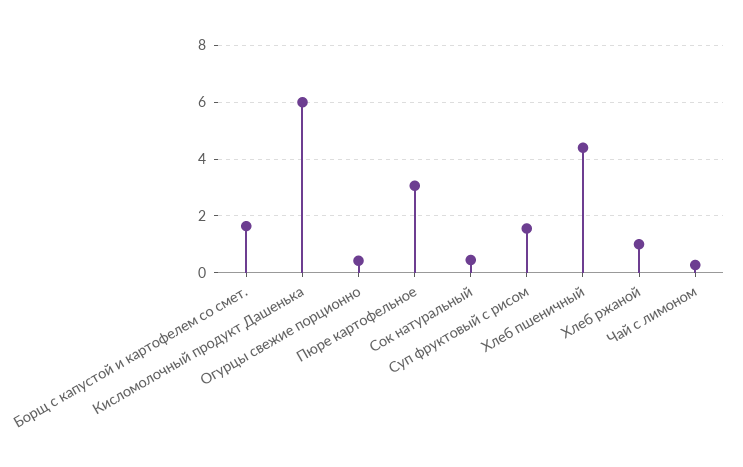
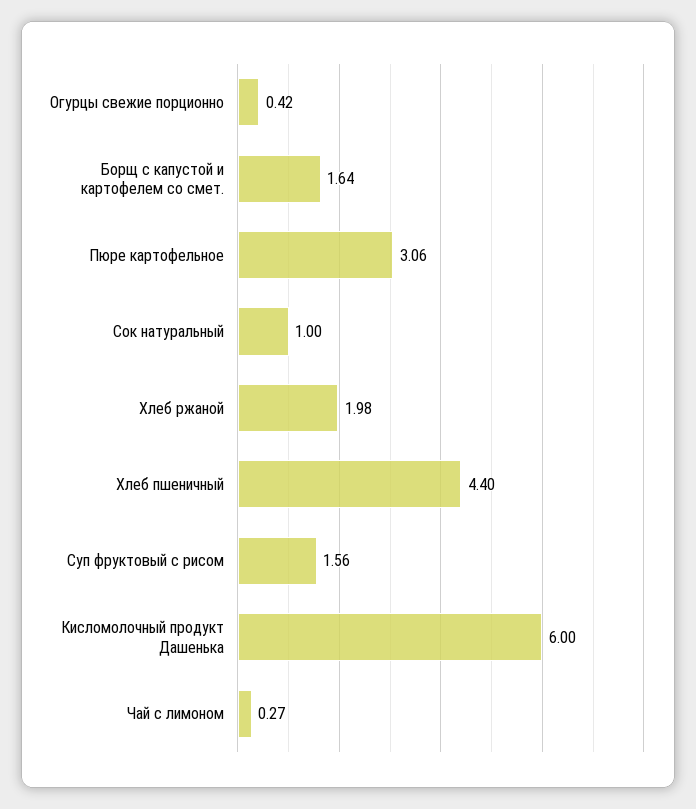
Сок натуральный: 0.5 -> 1
Хлеб ржаной: 1 -> 1.98

